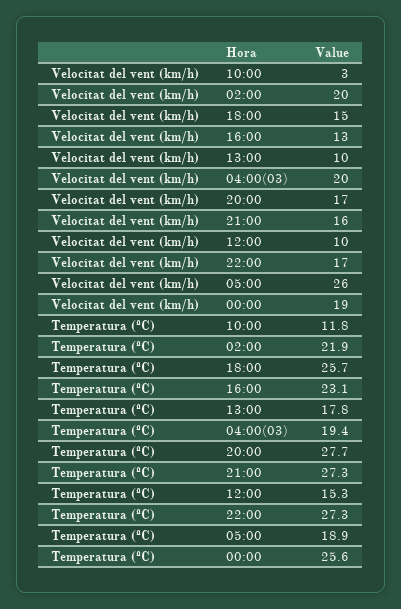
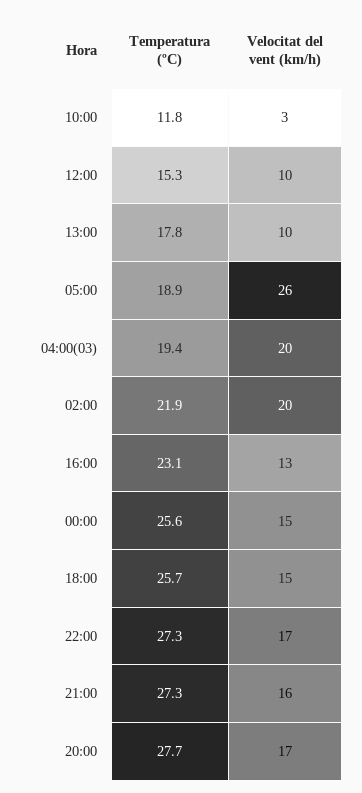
Velocitat del vent (km/h), 00:00: 19 -> 15

